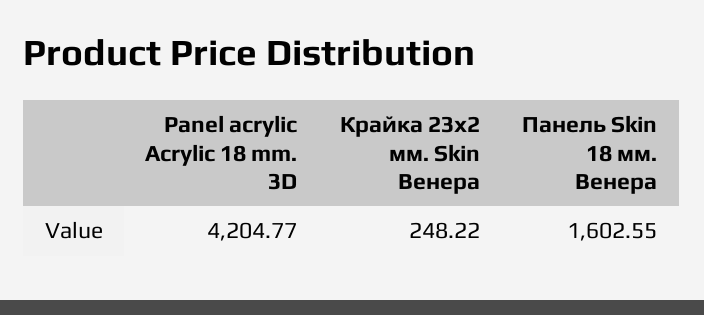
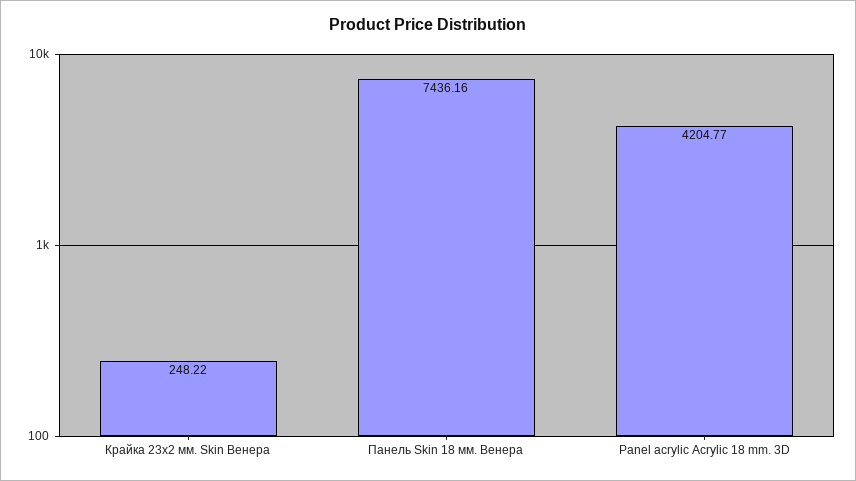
Панель Skin 18 мм. Венера: 1602.55 -> 7436.16

